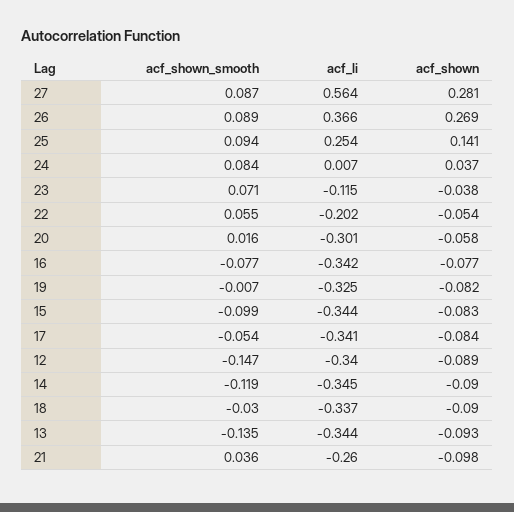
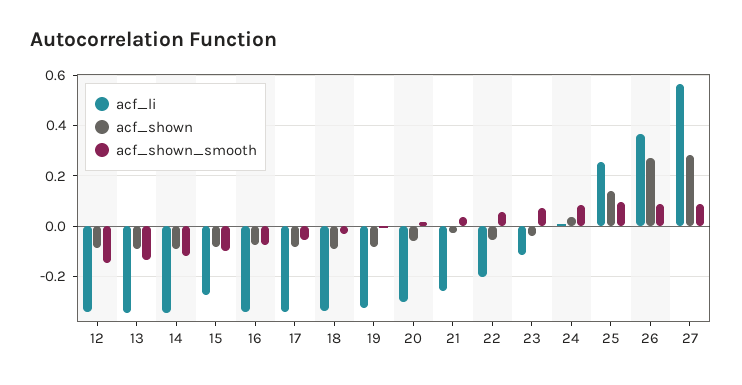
acf_li, 15: -0.344 -> -0.275
acf_shown, 21: -0.098 -> -0.025

